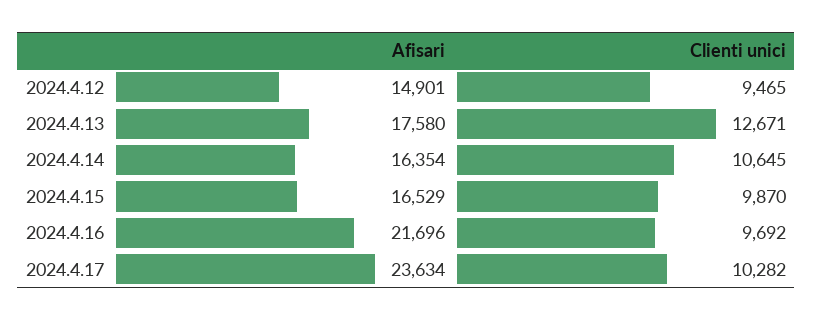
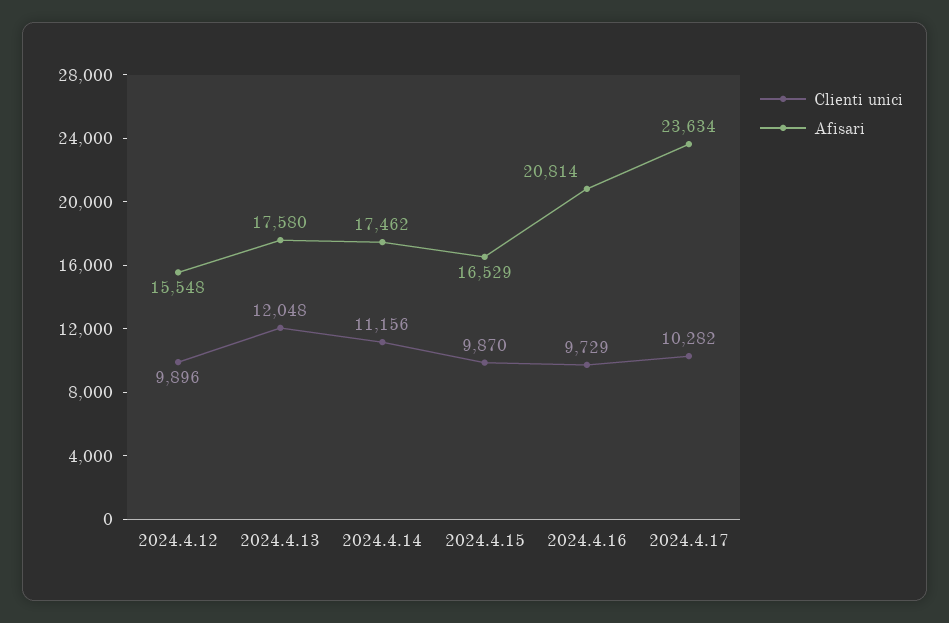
Afisari, 2024.4.12: 14901 -> 15548
Clienti unici, 2024.4.12: 9465 -> 9896
Clienti unici, 2024.4.13: 12671 -> 12048
Afisari, 2024.4.14: 16354 -> 17462
Clienti unici, 2024.4.14: 10645 -> 11156
Afisari, 2024.4.16: 21696 -> 20814
Clienti unici, 2024.4.16: 9692 -> 9729

